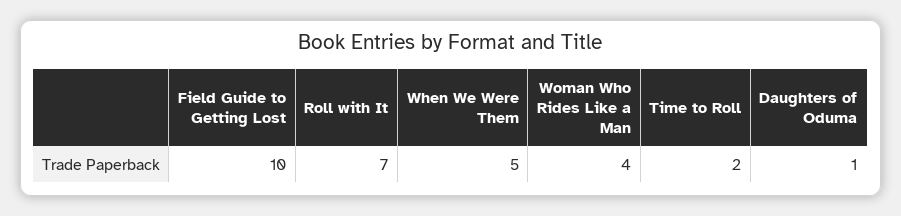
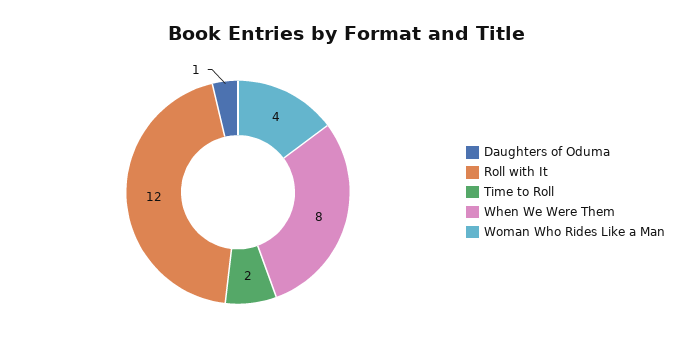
Field Guide to Getting Lost: 10 -> none
Roll with It: 7 -> 12
When We Were Them: 5 -> 8

